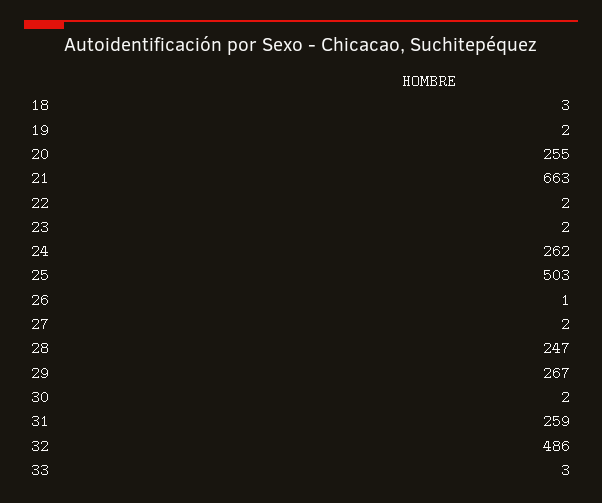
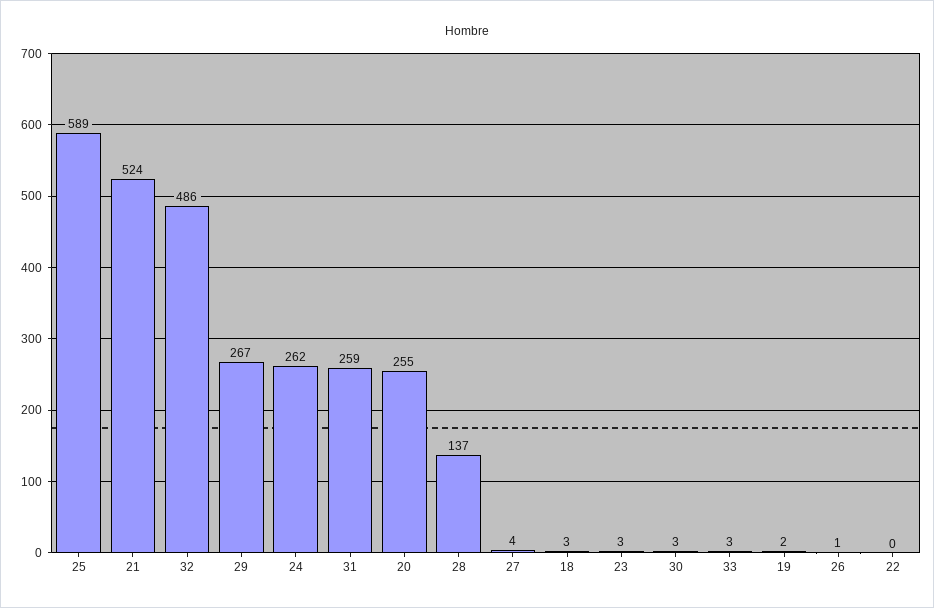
21: 663 -> 524
22: 2 -> 0
23: 2 -> 3
25: 503 -> 589
27: 2 -> 4
28: 247 -> 137
30: 2 -> 3

